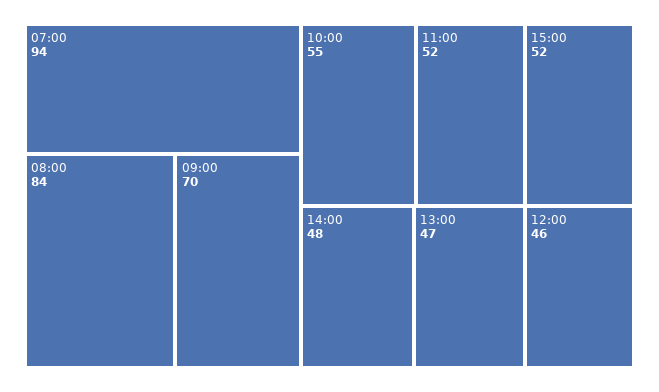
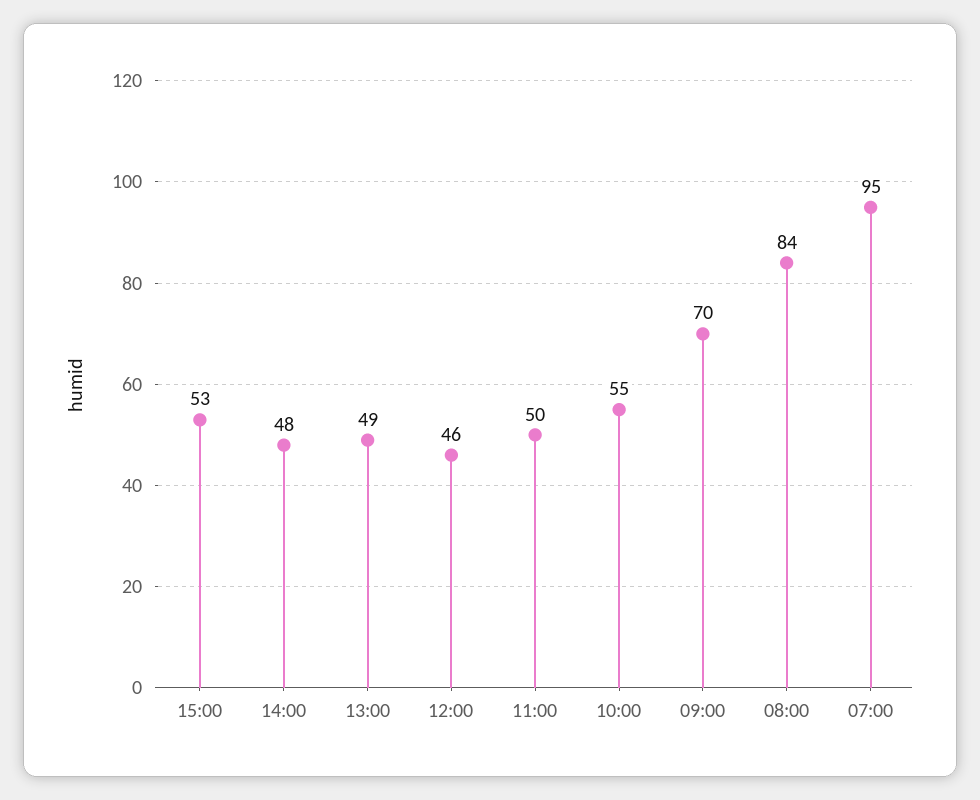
07:00: 94 -> 95
11:00: 52 -> 50
15:00: 52 -> 53
13:00: 47 -> 49

